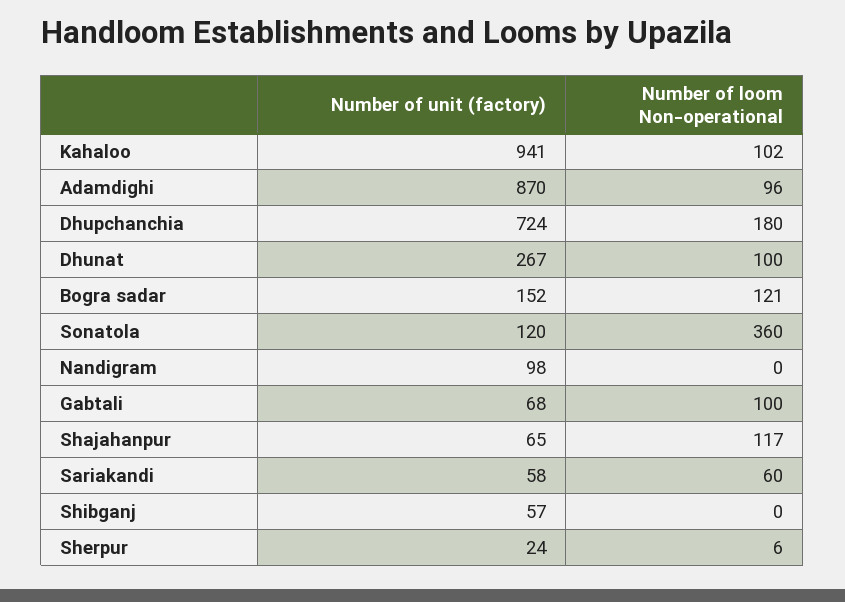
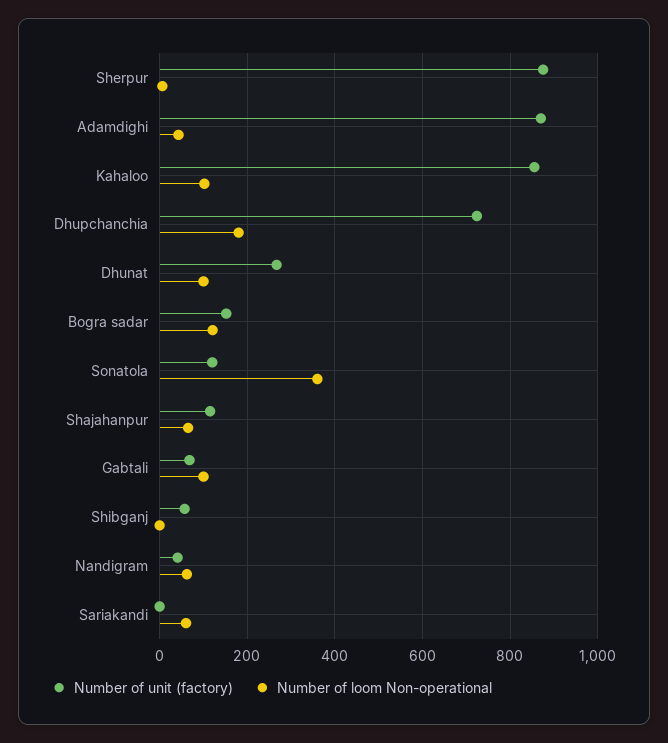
Number of unit (factory), Kahaloo: 941 -> 860
Number of loom Non-operational, Adamdighi: 96 -> 40
Number of unit (factory), Nandigram: 98 -> 40
Number of loom Non-operational, Nandigram: 0 -> 60
Number of unit (factory), Shajahanpur: 65 -> 120
Number of loom Non-operational, Shajahanpur: 117 -> 60
Number of unit (factory), Sariakandi: 58 -> 0
Number of unit (factory), Sherpur: 24 -> 880

